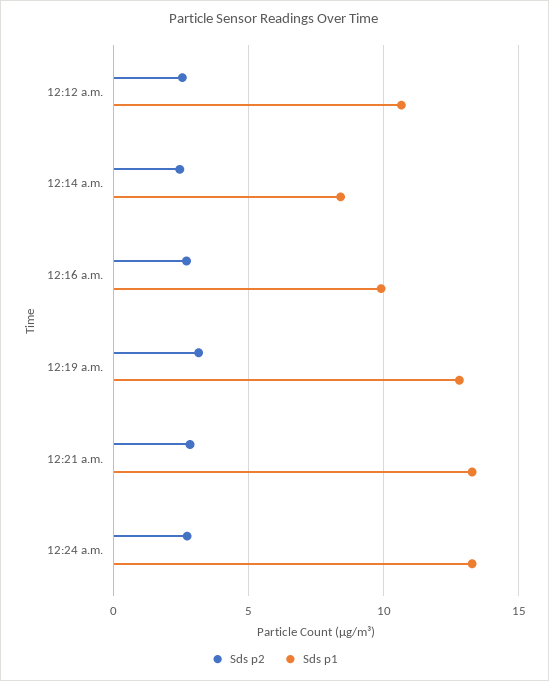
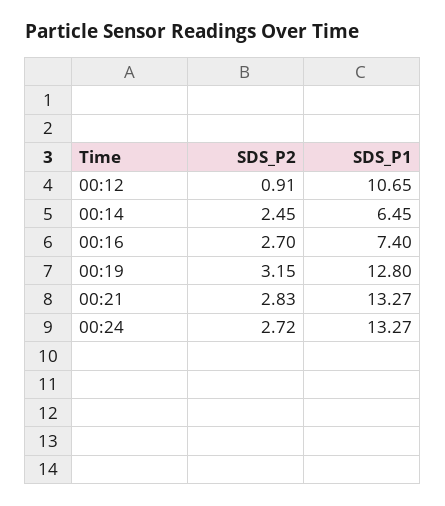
Sds p2, 12:12 a.m.: 2.5 -> 0.91
Sds p1, 12:14 a.m.: 8.5 -> 6.45
Sds p1, 12:16 a.m.: 10 -> 7.4

